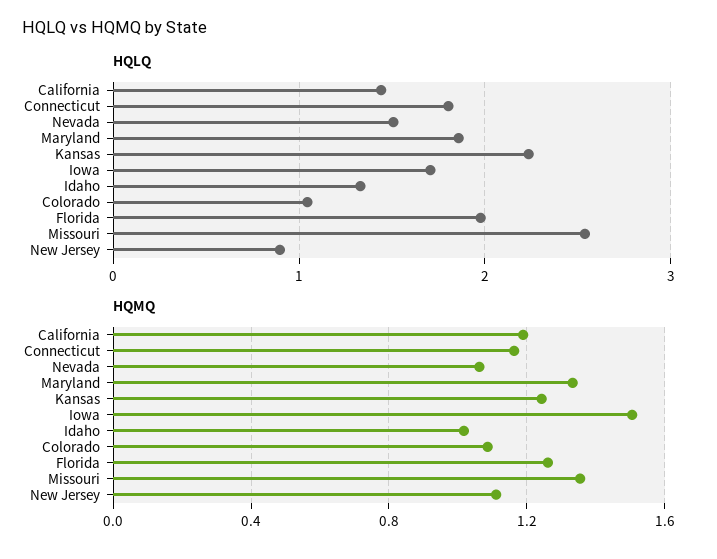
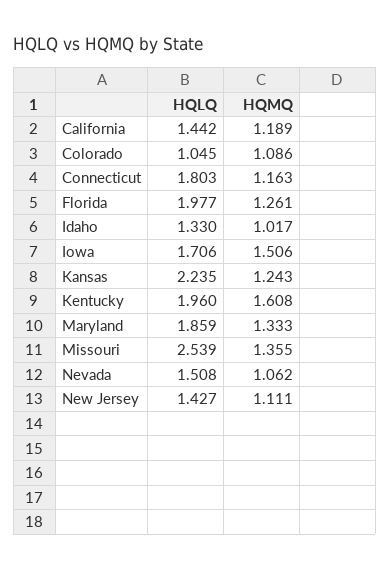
HQLQ, New Jersey: 0.9 -> 1.427
HQLQ, Kentucky: none -> 1.96
HQMQ, Kentucky: none -> 1.608

